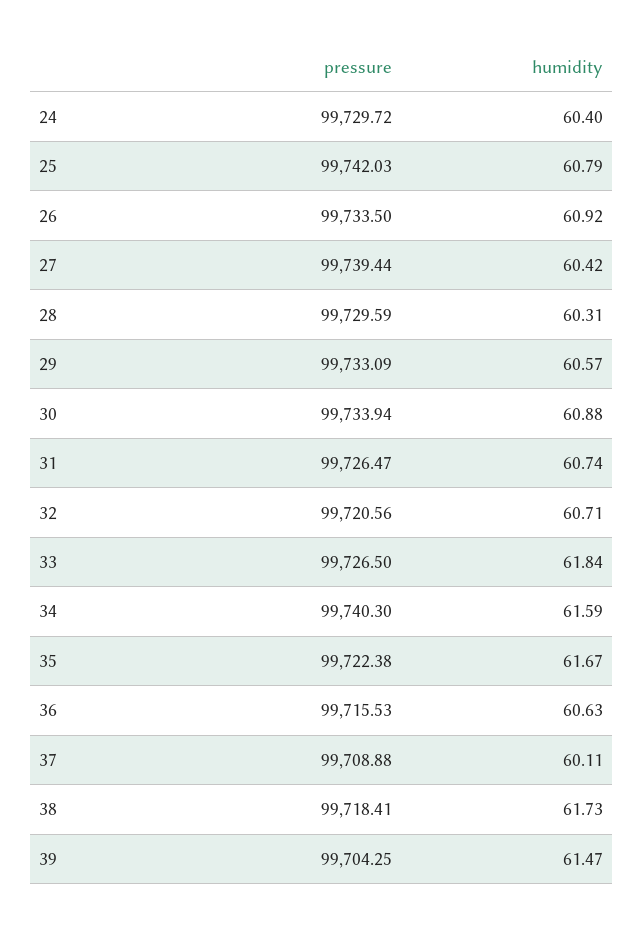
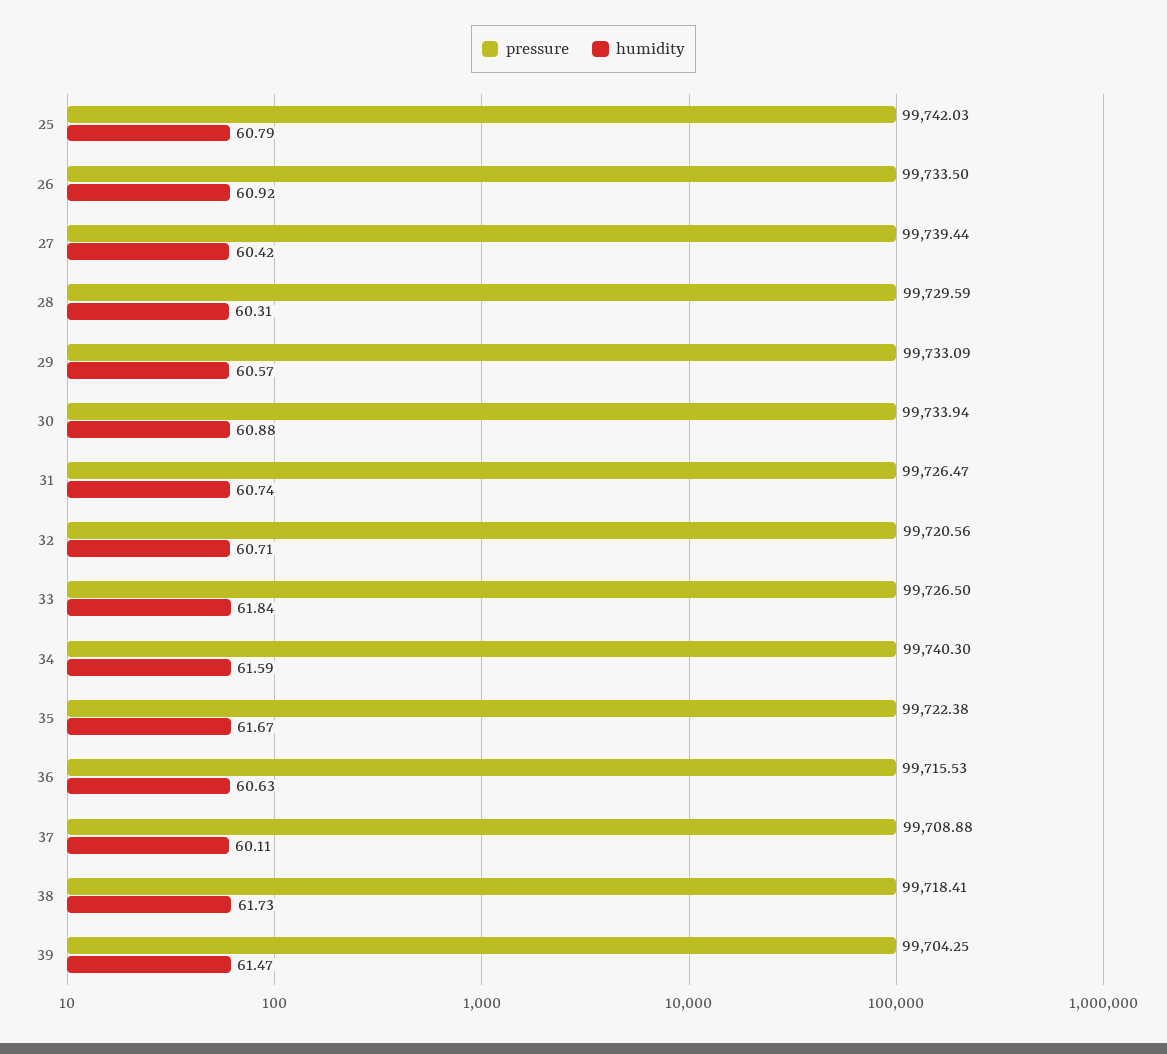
pressure, 24: 99729.72 -> none
humidity, 24: 60.4 -> none

